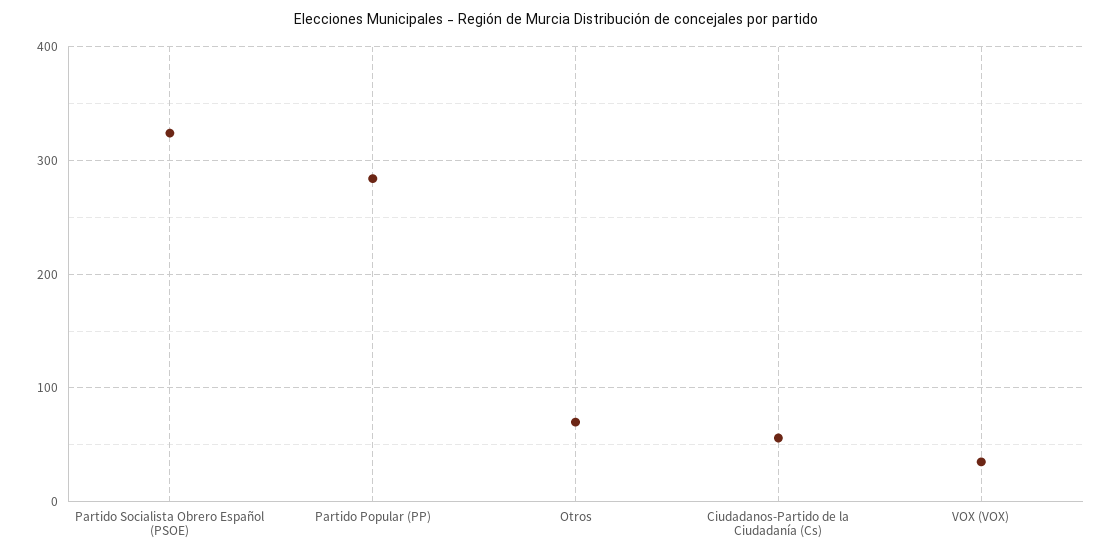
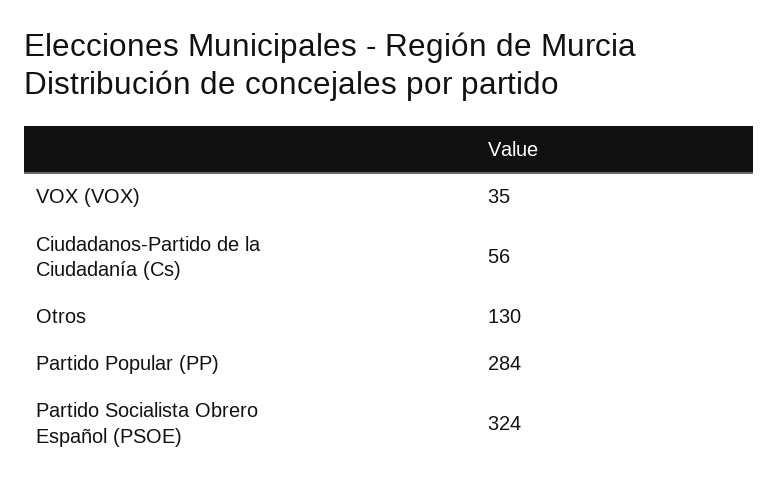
Otros: 70 -> 130

